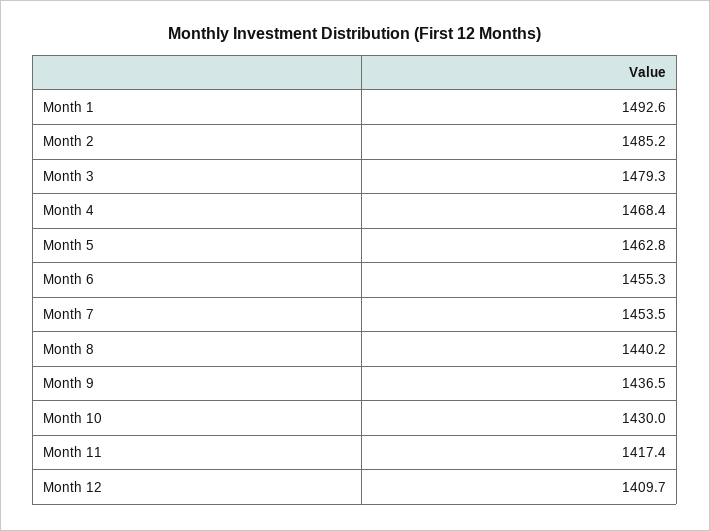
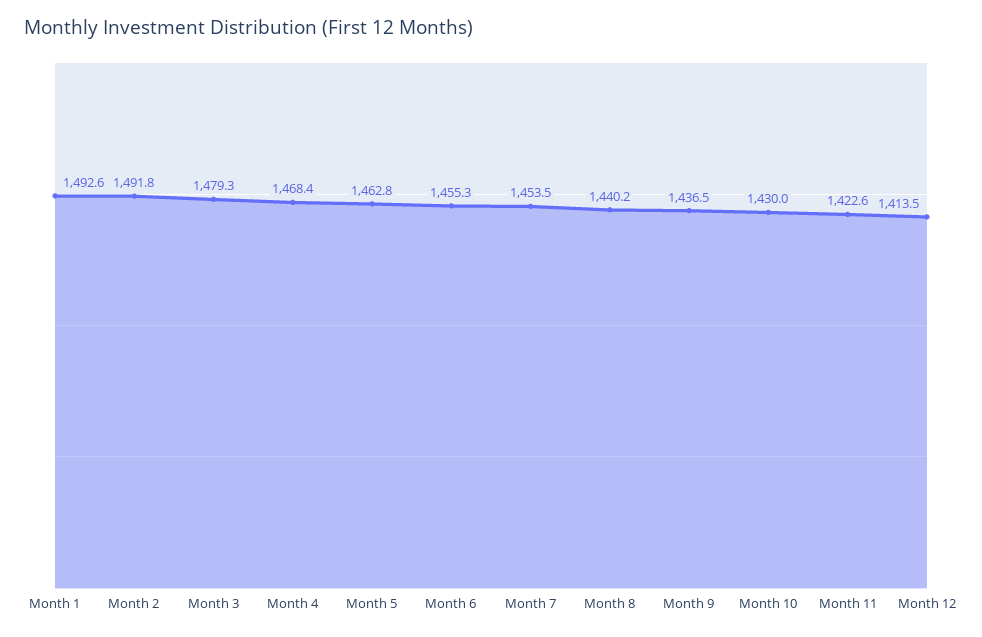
Month 2: 1485.2 -> 1491.8
Month 11: 1417.4 -> 1422.6
Month 12: 1409.7 -> 1413.5

